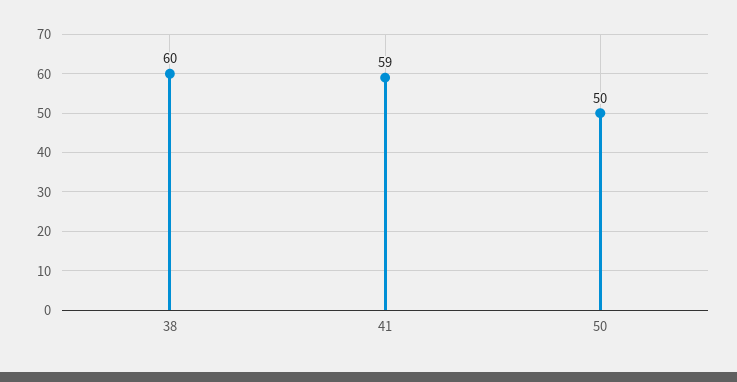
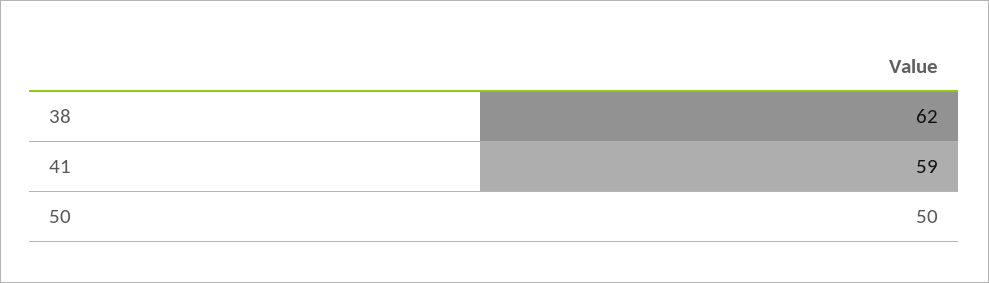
38: 60 -> 62

